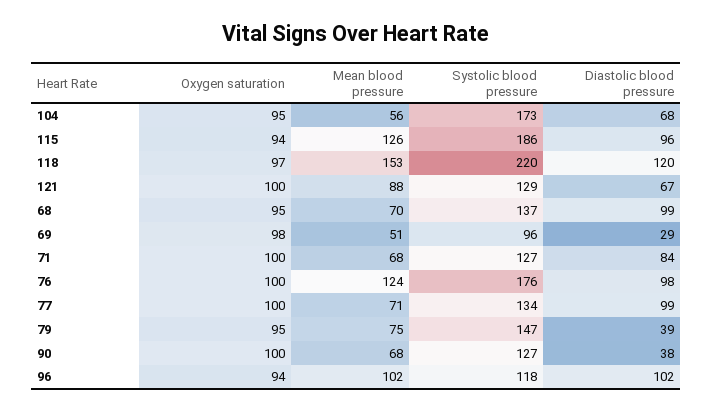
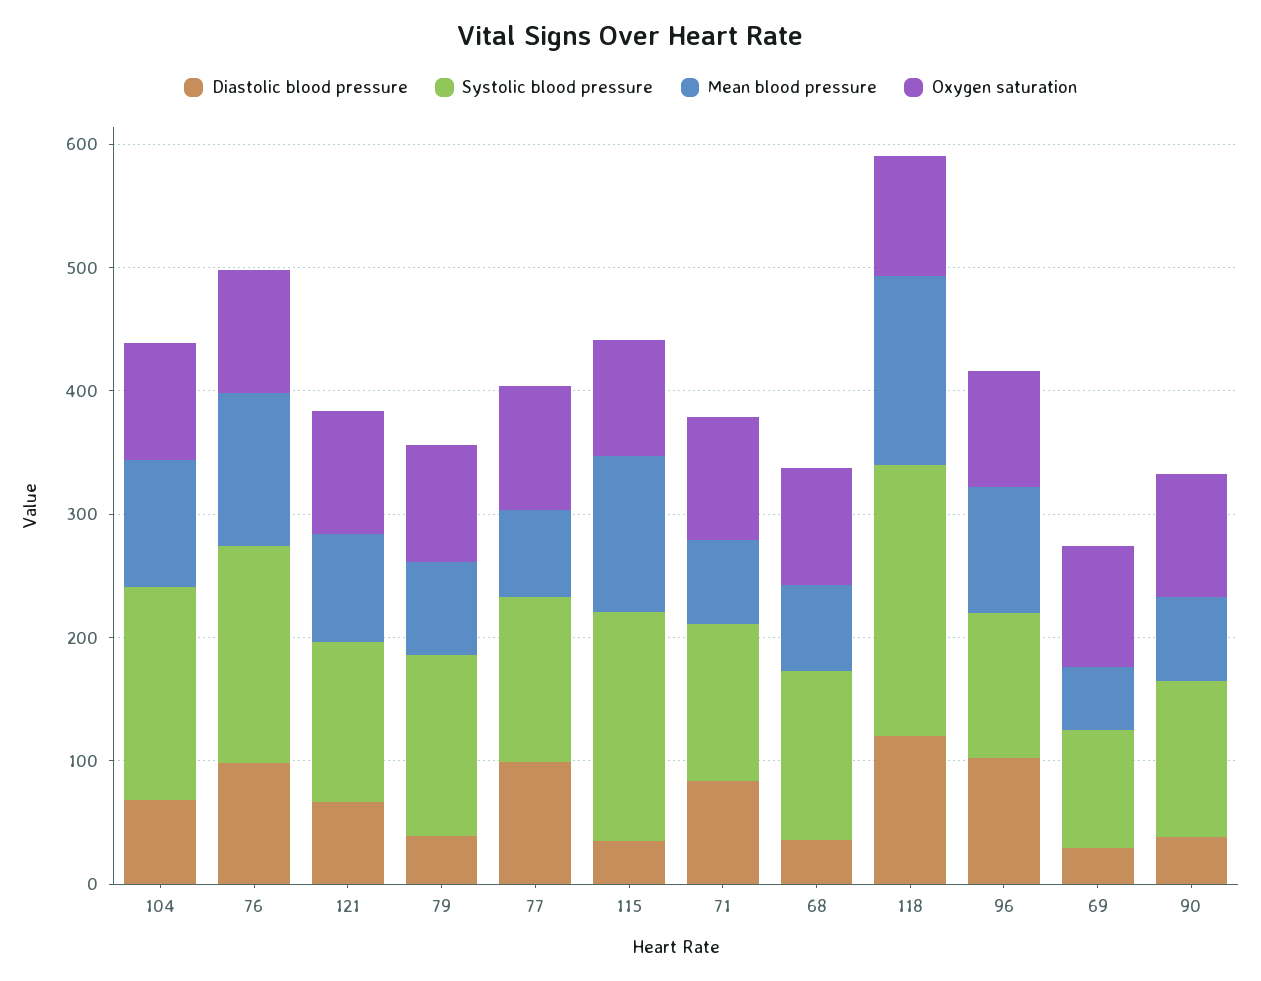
Mean blood pressure, 104: 56 -> 100
Diastolic blood pressure, 115: 96 -> 40
Diastolic blood pressure, 68: 99 -> 40

